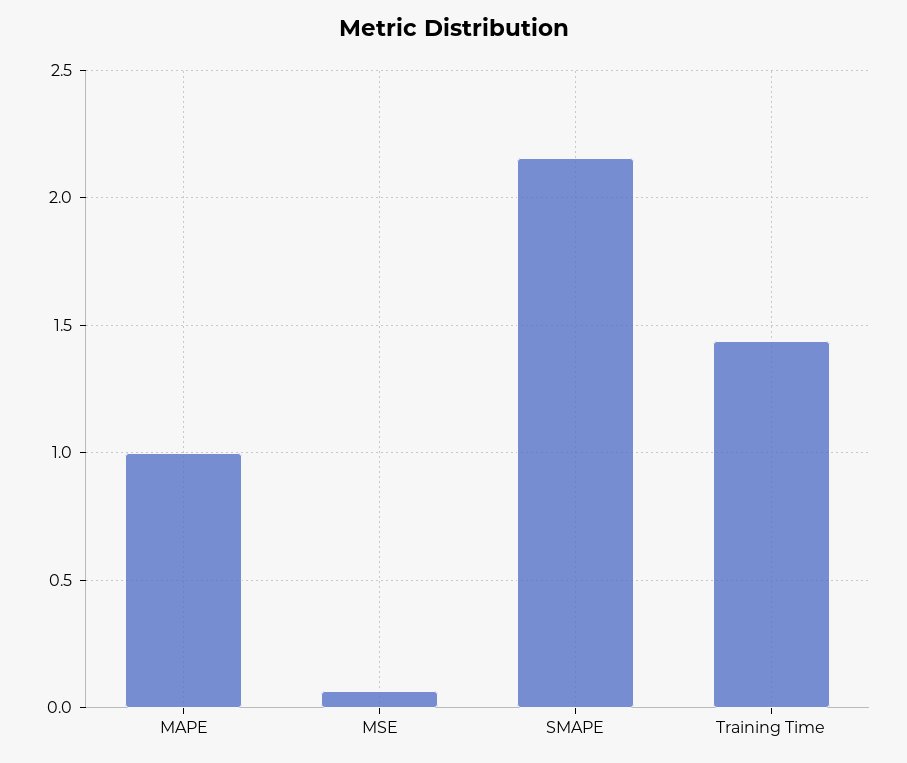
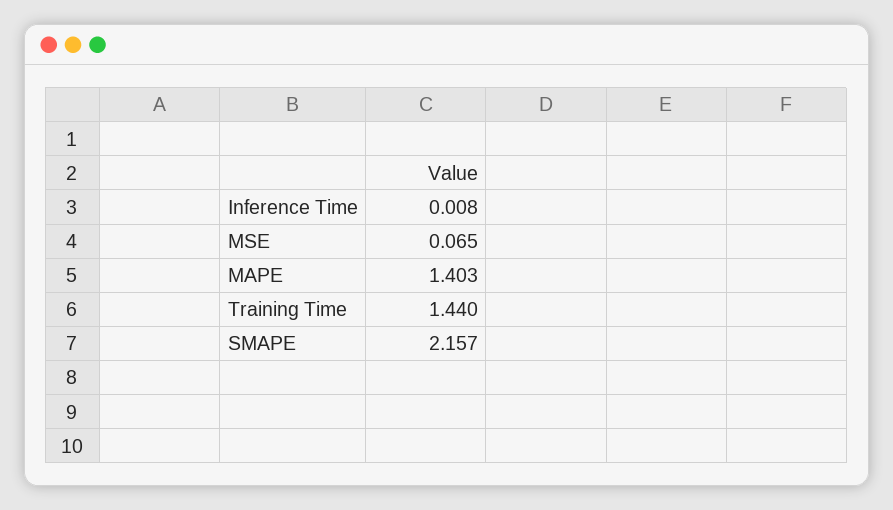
MAPE: 1 -> 1.403
Inference Time: none -> 0.008

